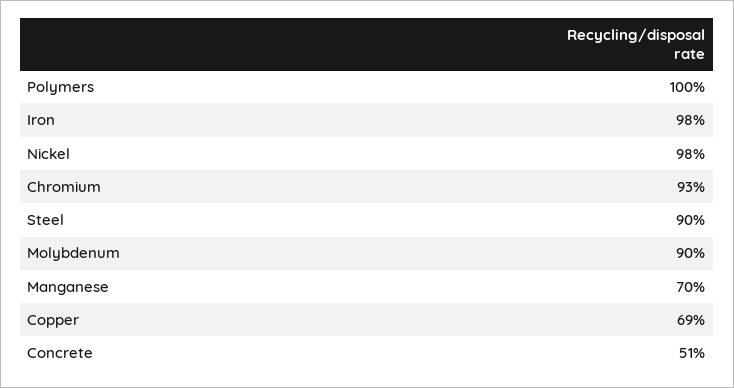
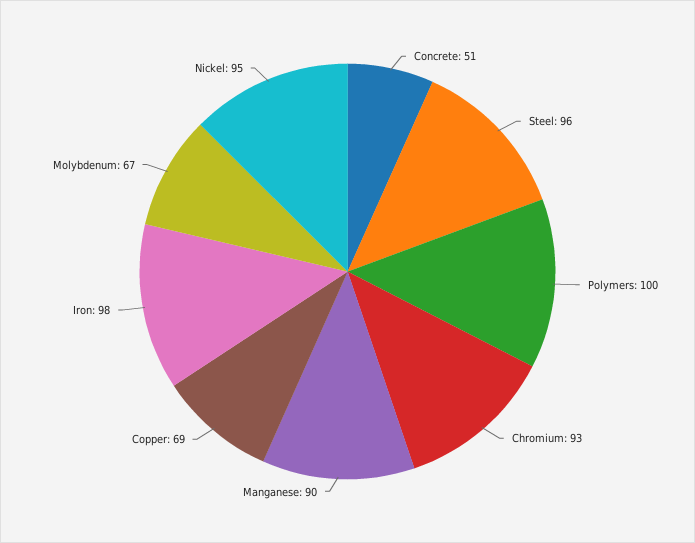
Nickel: 98 -> 95
Steel: 90 -> 96
Molybdenum: 90 -> 67
Manganese: 70 -> 90

